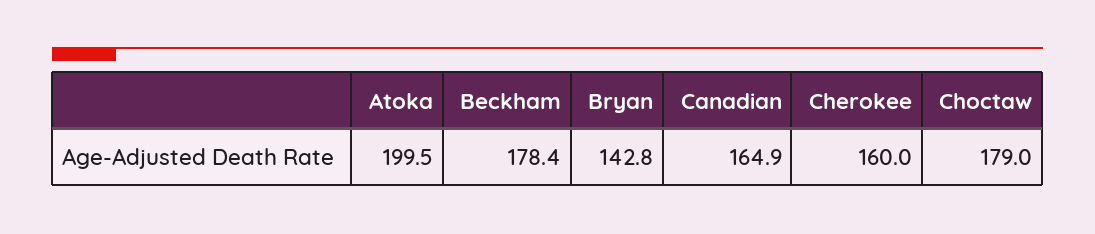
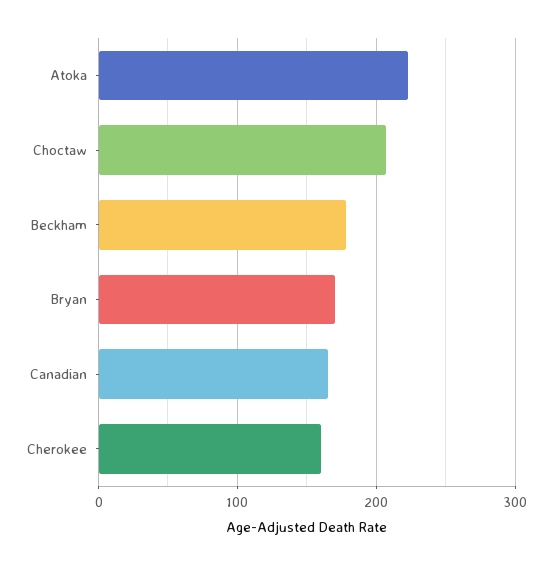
Atoka: 199.5 -> 220
Bryan: 142.8 -> 170
Choctaw: 179 -> 210

